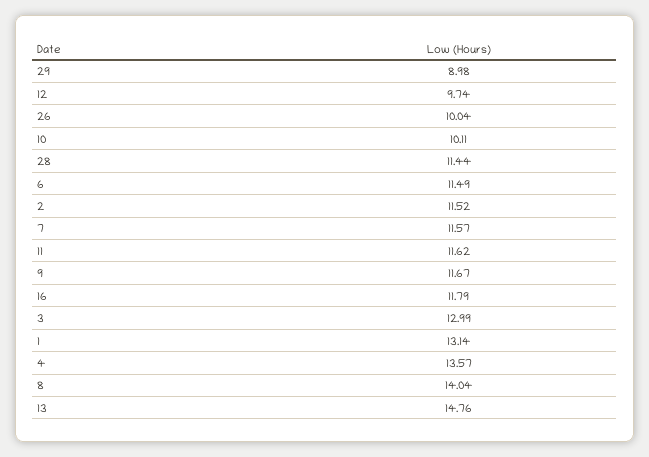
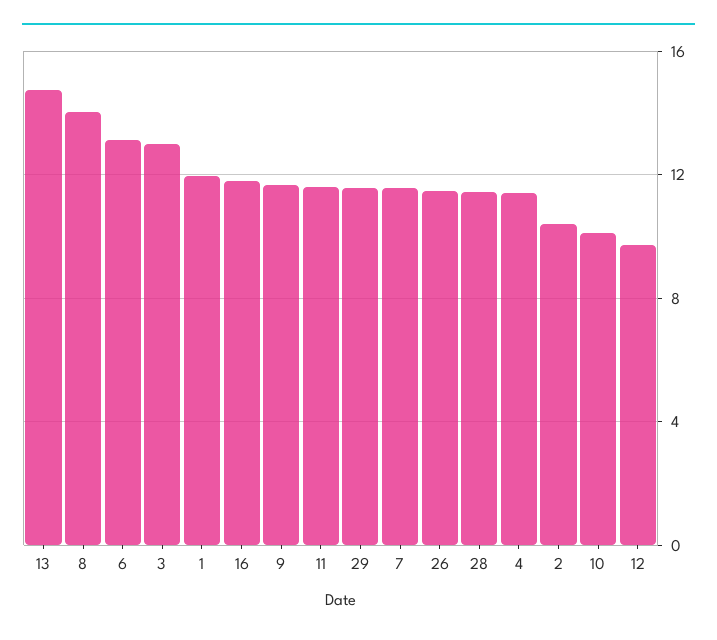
29: 8.98 -> 11.5
26: 10.04 -> 11.5
6: 11.49 -> 13
2: 11.52 -> 10.5
1: 13.14 -> 12
4: 13.57 -> 11.5

